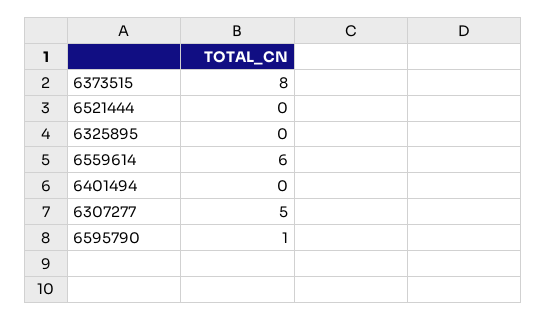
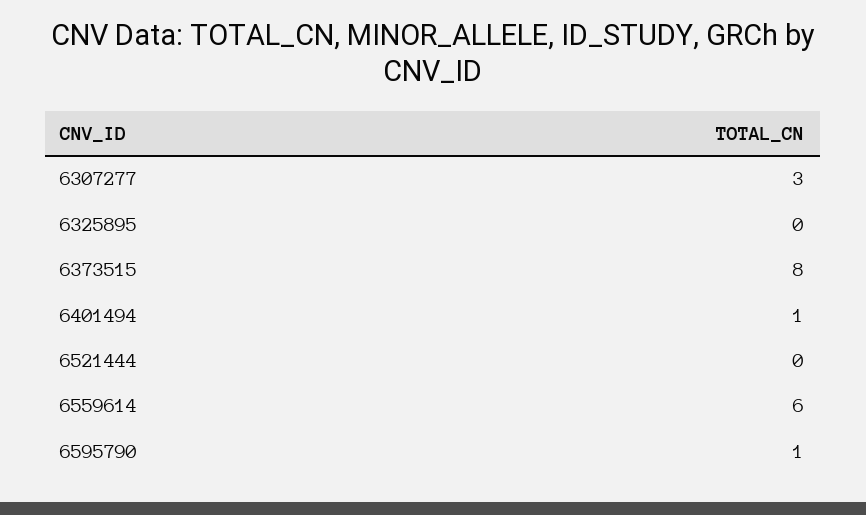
6401494: 0 -> 1
6307277: 5 -> 3

